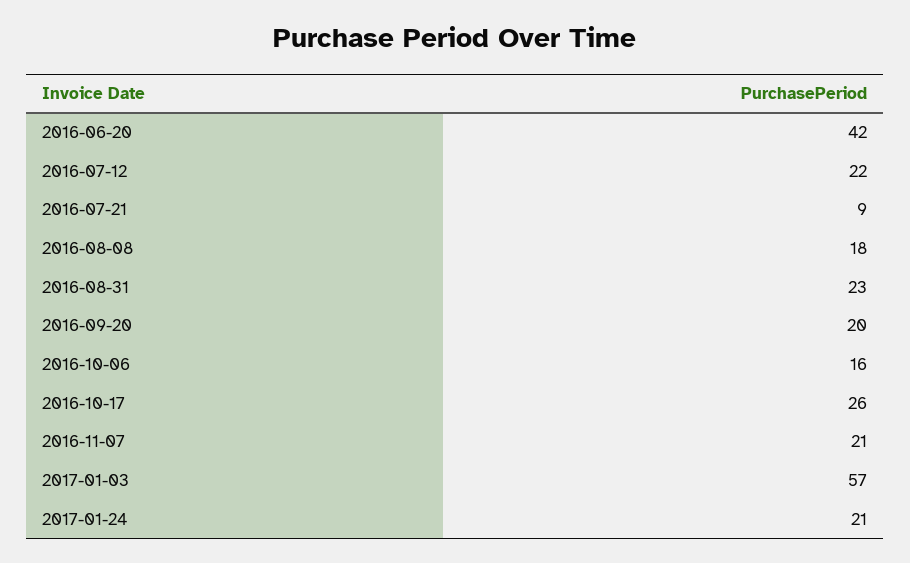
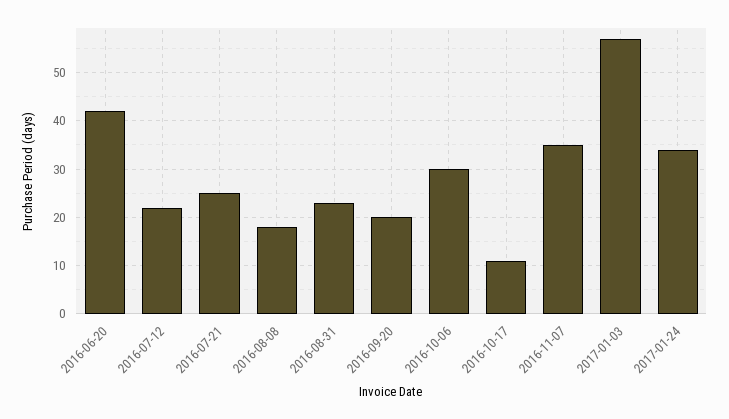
2016-07-21: 9 -> 25
2016-10-06: 16 -> 30
2016-10-17: 26 -> 10
2016-11-07: 21 -> 35
2017-01-24: 21 -> 35

